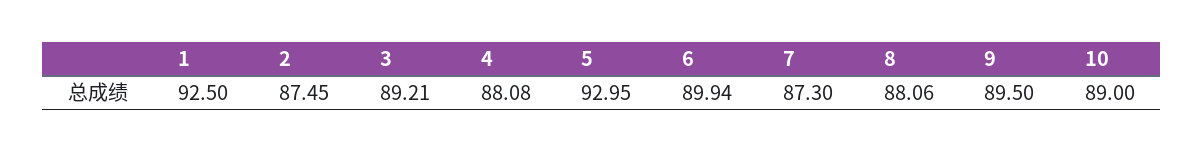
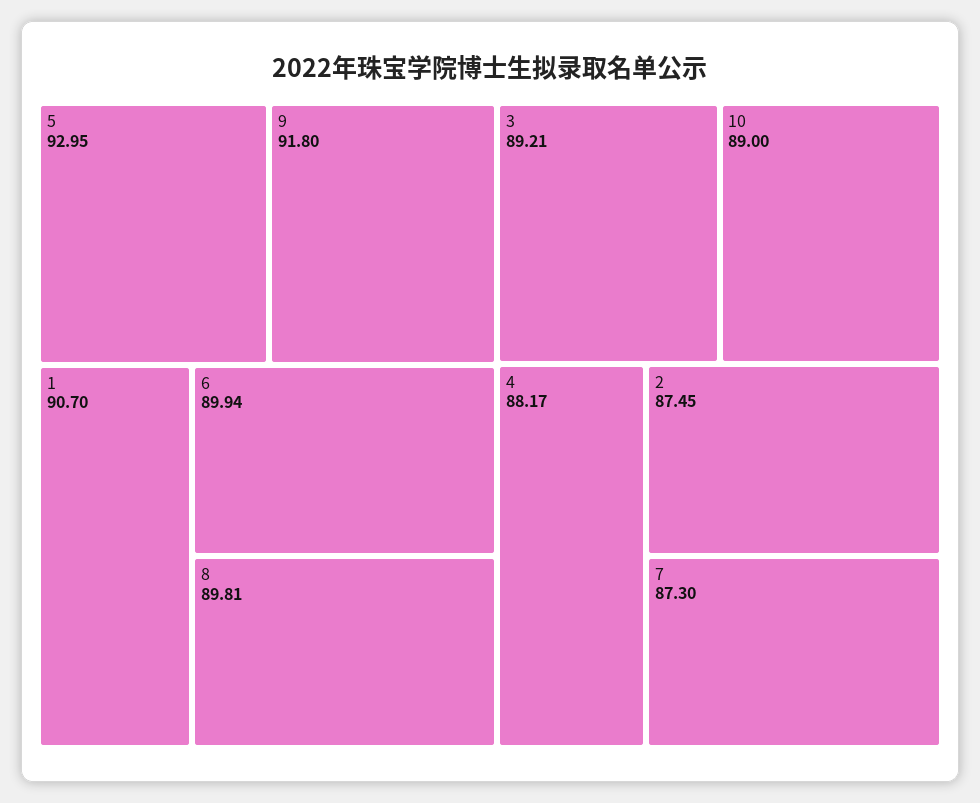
1: 92.5 -> 90.7
4: 88.08 -> 88.17
8: 88.06 -> 89.81
9: 89.5 -> 91.8

